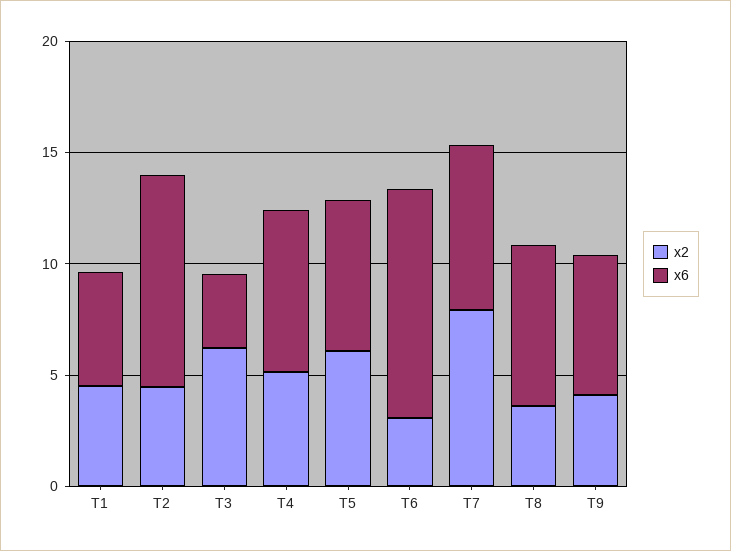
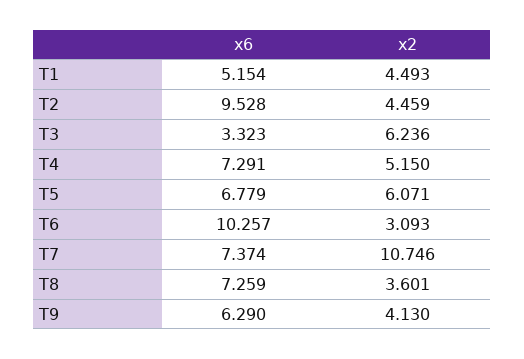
x2, T7: 8 -> 10.746

